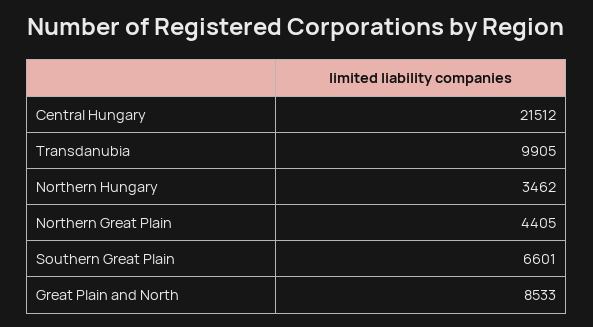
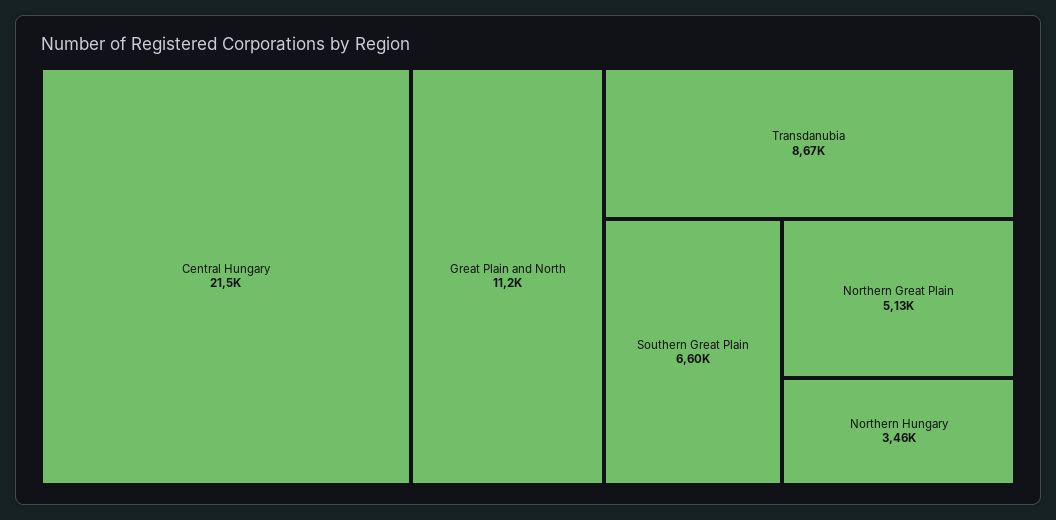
Transdanubia: 9905 -> 8670
Northern Great Plain: 4405 -> 5130
Great Plain and North: 8533 -> 11200

